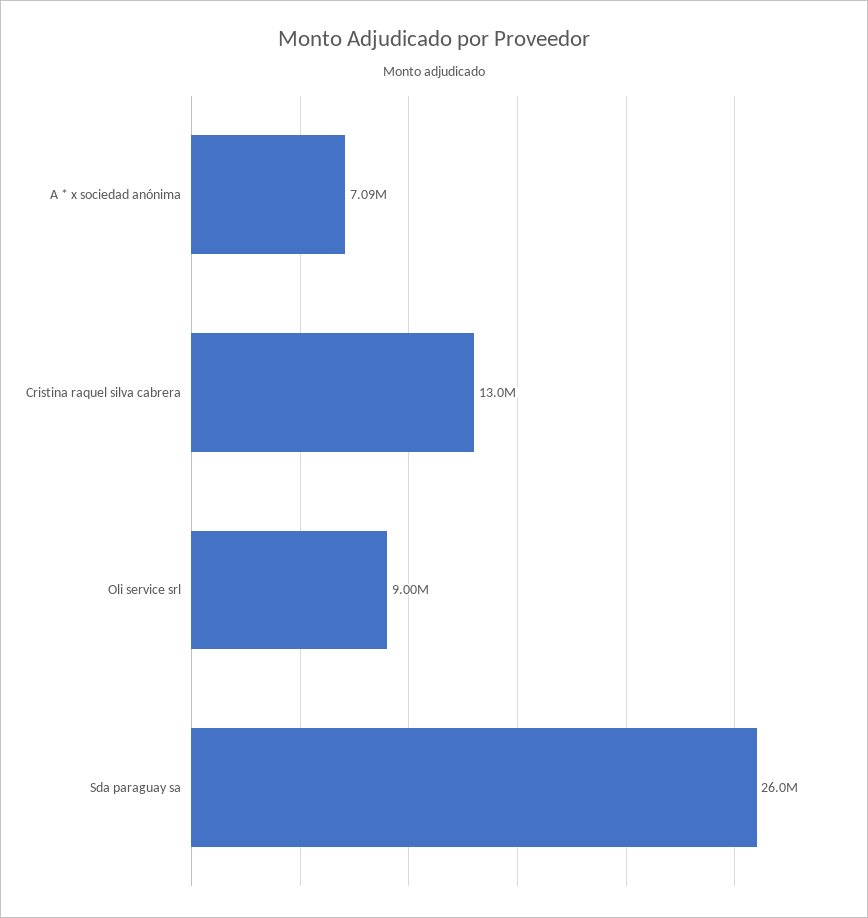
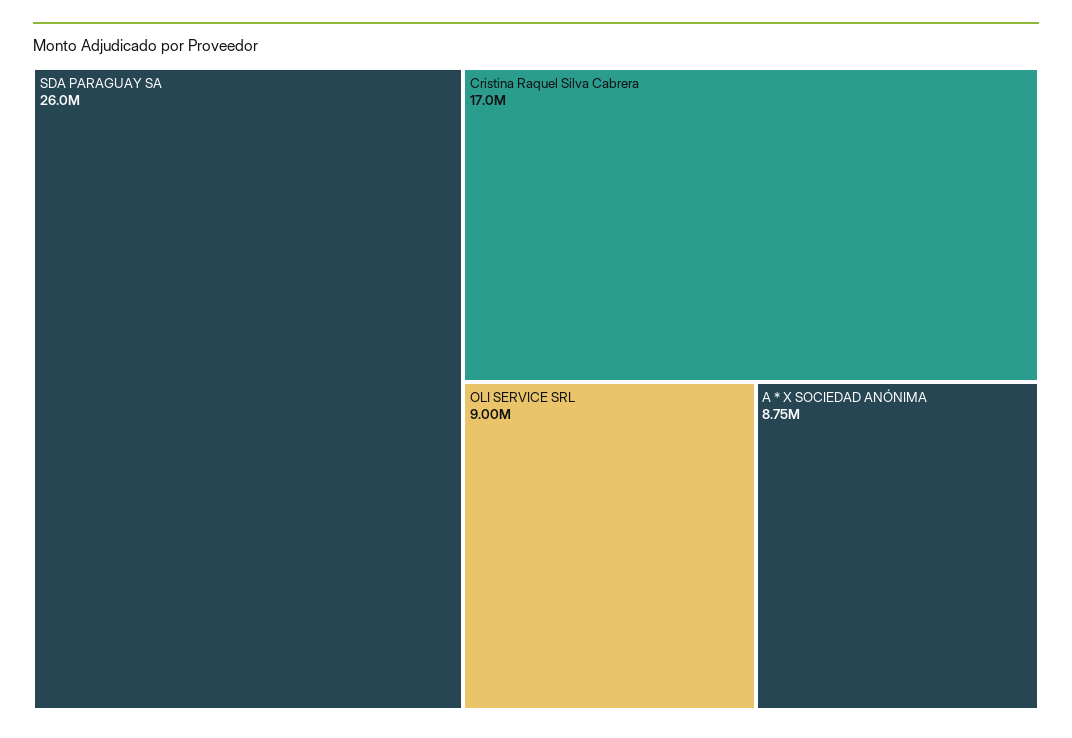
A * x sociedad anónima: 7090000 -> 8750000
Cristina raquel silva cabrera: 13000000 -> 17000000

